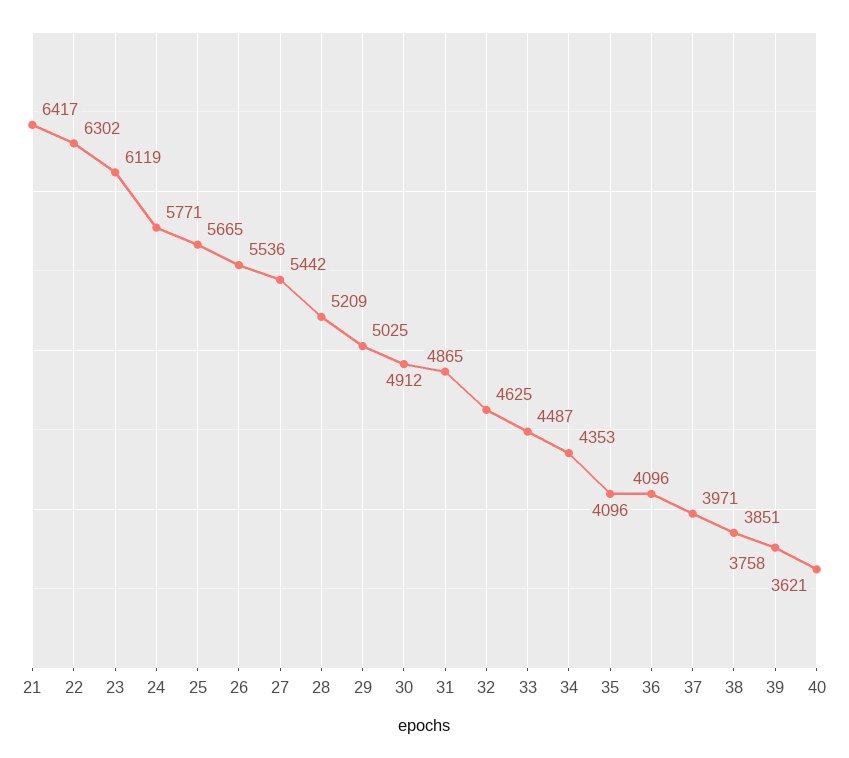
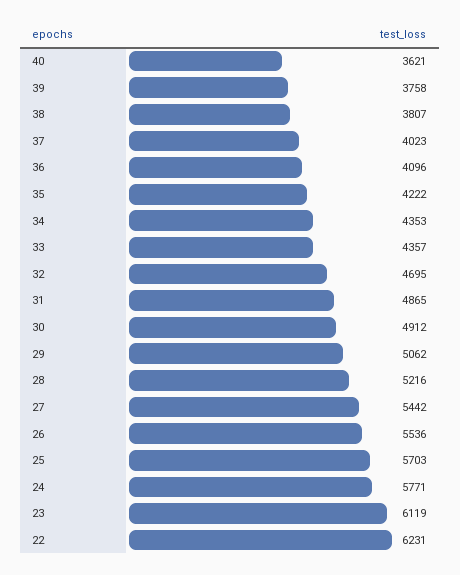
21: 6417 -> none
22: 6302 -> 6231
25: 5665 -> 5703
28: 5209 -> 5216
29: 5025 -> 5062
32: 4625 -> 4695
33: 4487 -> 4357
35: 4096 -> 4222
37: 3971 -> 4023
38: 3851 -> 3807

